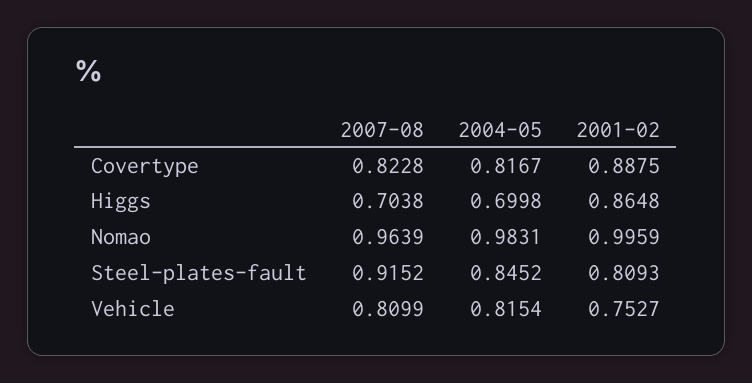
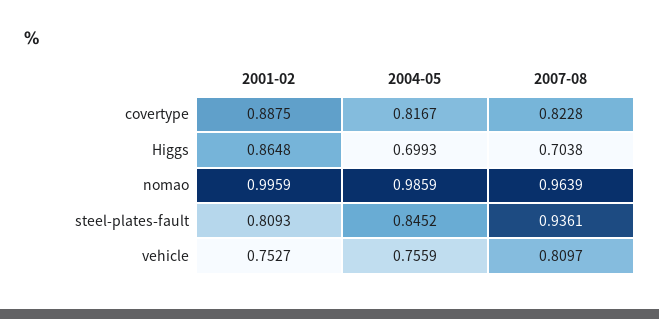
2004-05, Higgs: 0.6998 -> 0.6993
2004-05, Nomao: 0.9831 -> 0.9859
2007-08, Steel-plates-fault: 0.9152 -> 0.9361
2007-08, Vehicle: 0.8099 -> 0.8097
2004-05, Vehicle: 0.8154 -> 0.7559

